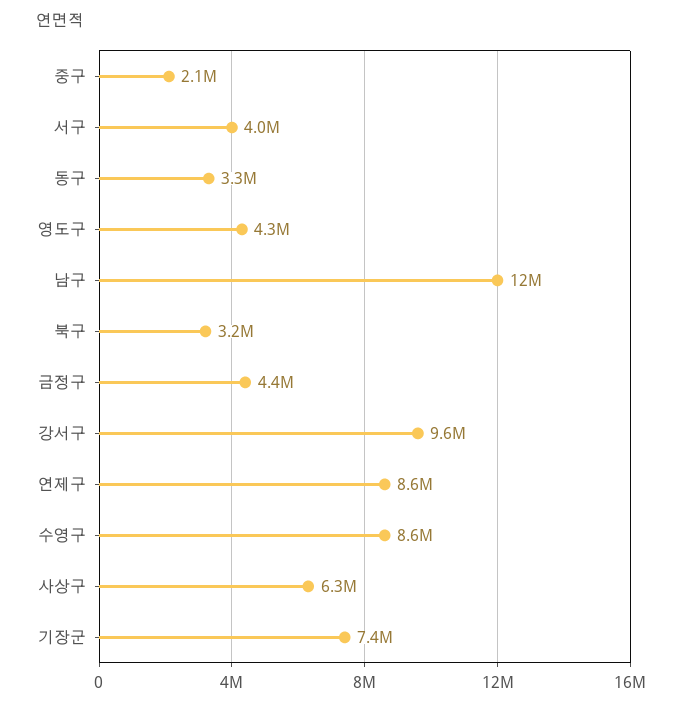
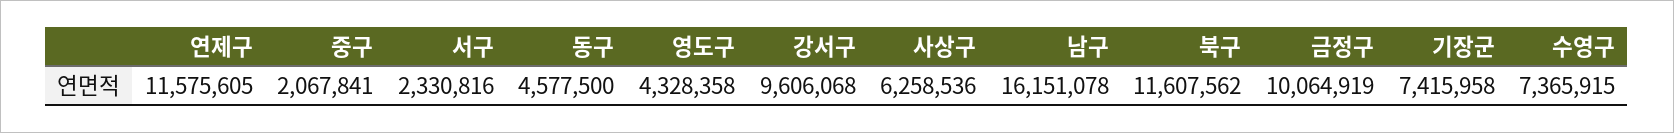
서구: 4000000 -> 2330816
동구: 3300000 -> 4577500
남구: 12000000 -> 16151078
북구: 3200000 -> 11607562
금정구: 4400000 -> 10064919
연제구: 8600000 -> 11575605
수영구: 8600000 -> 7365915

